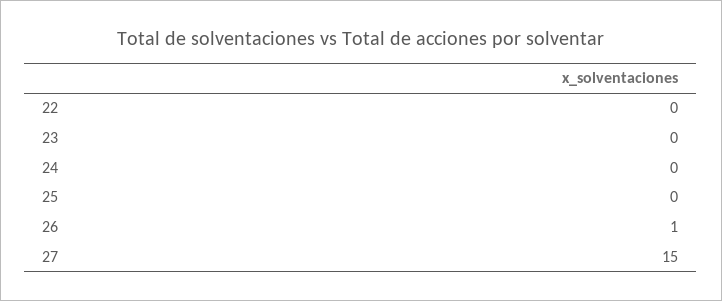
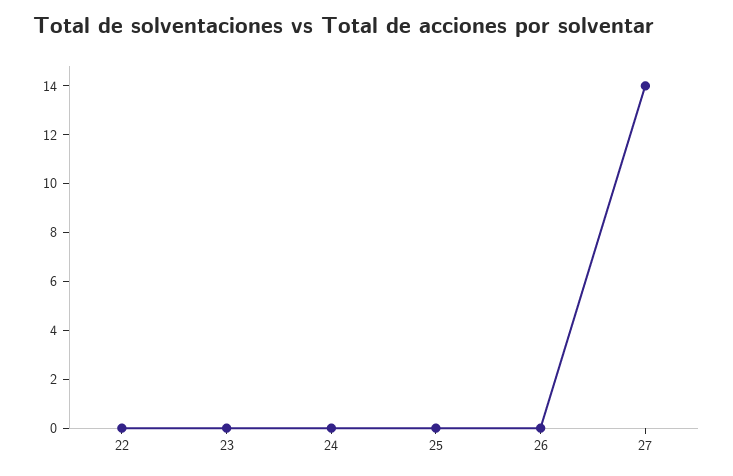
26: 1 -> 0
27: 15 -> 14

